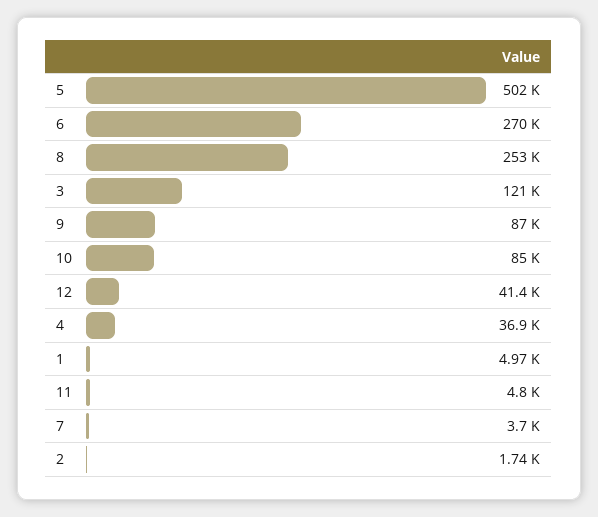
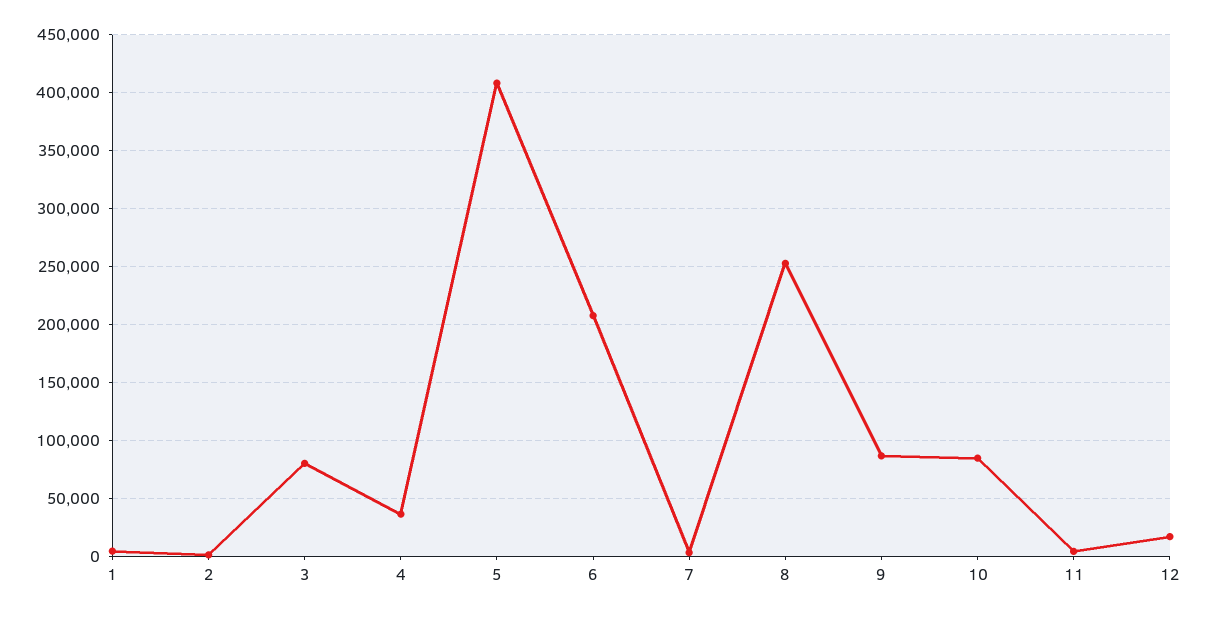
5: 502000 -> 410000
6: 270000 -> 210000
3: 121000 -> 80000
12: 41400 -> 20000

